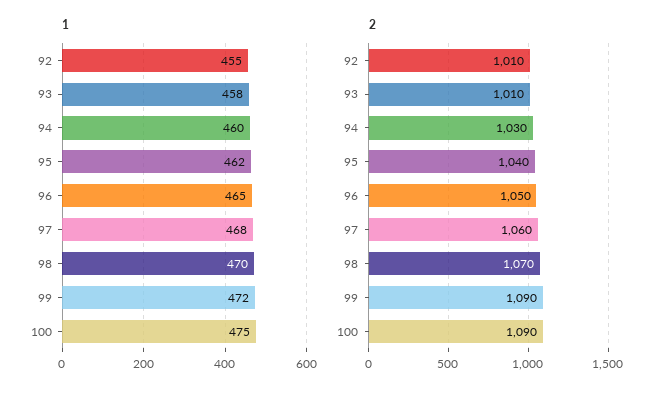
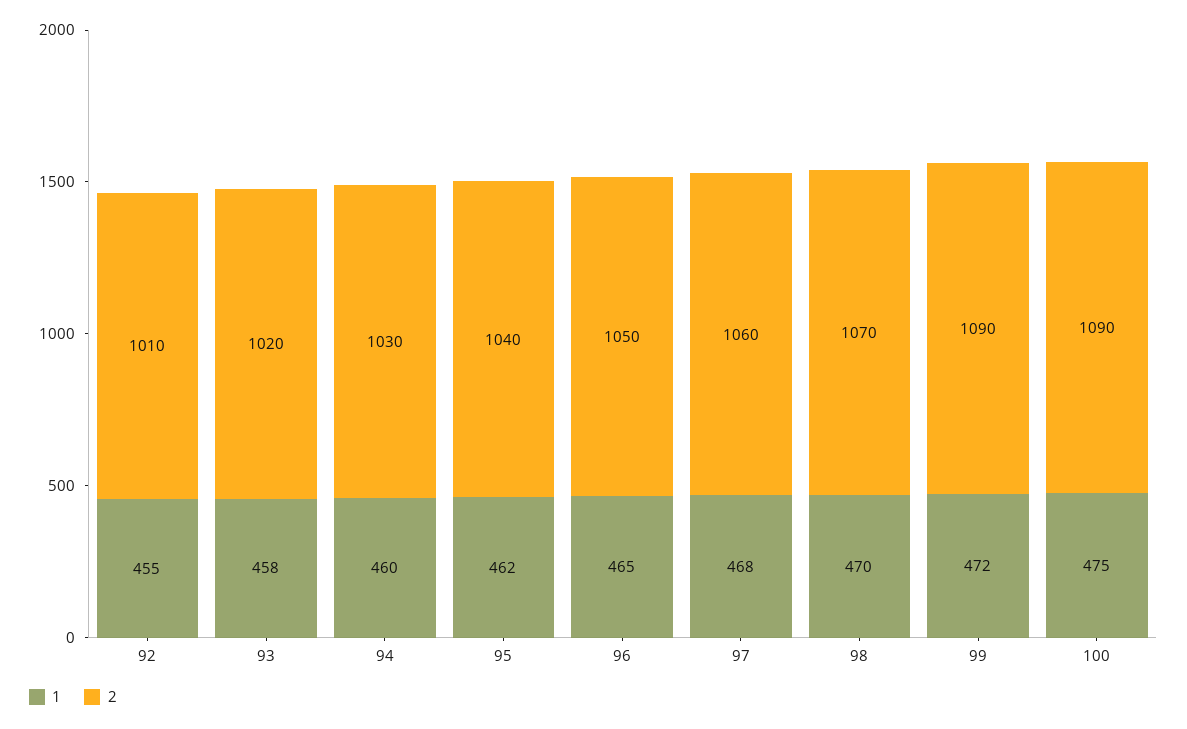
2, 93: 1010 -> 1020

